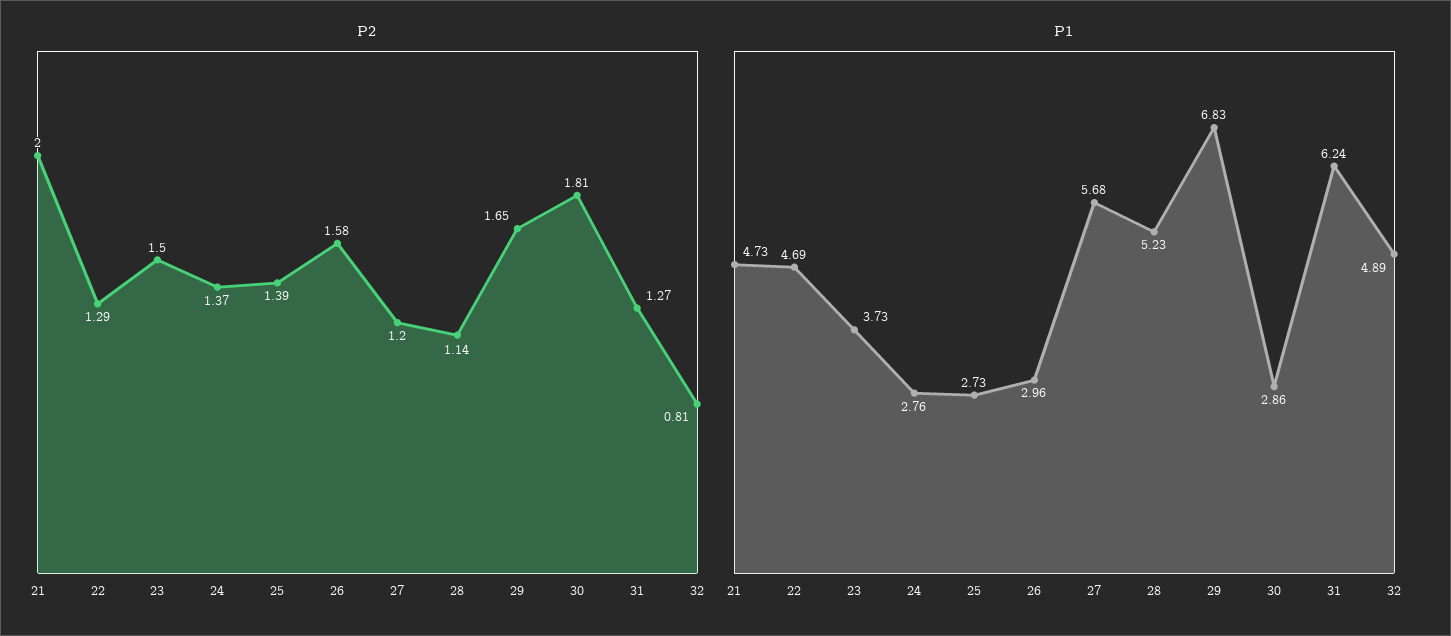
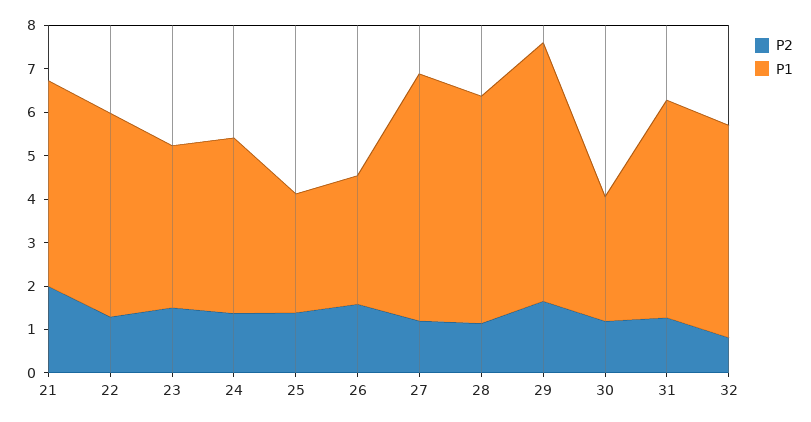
P2, 30: 1.81 -> 1.2
P1, 24: 2.76 -> 4
P1, 29: 6.83 -> 6
P1, 31: 6.24 -> 5

